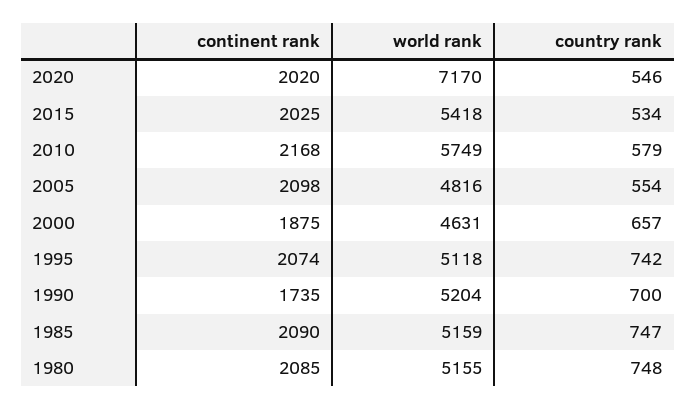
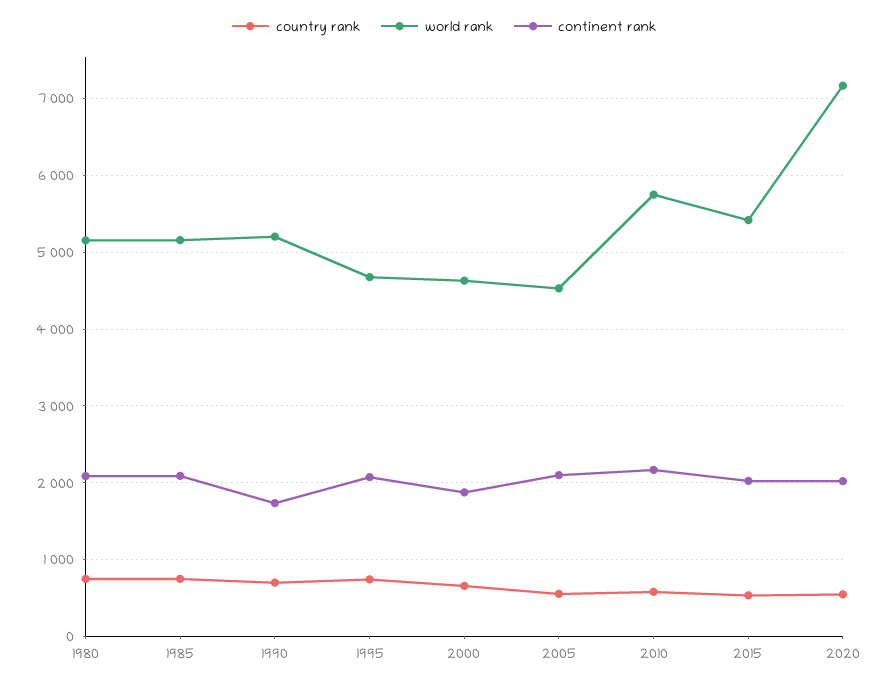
world rank, 2005: 4816 -> 4500
world rank, 1995: 5118 -> 4700

